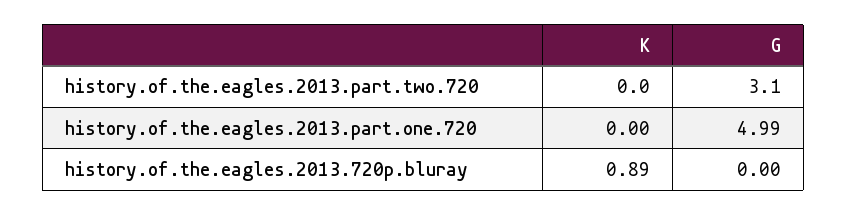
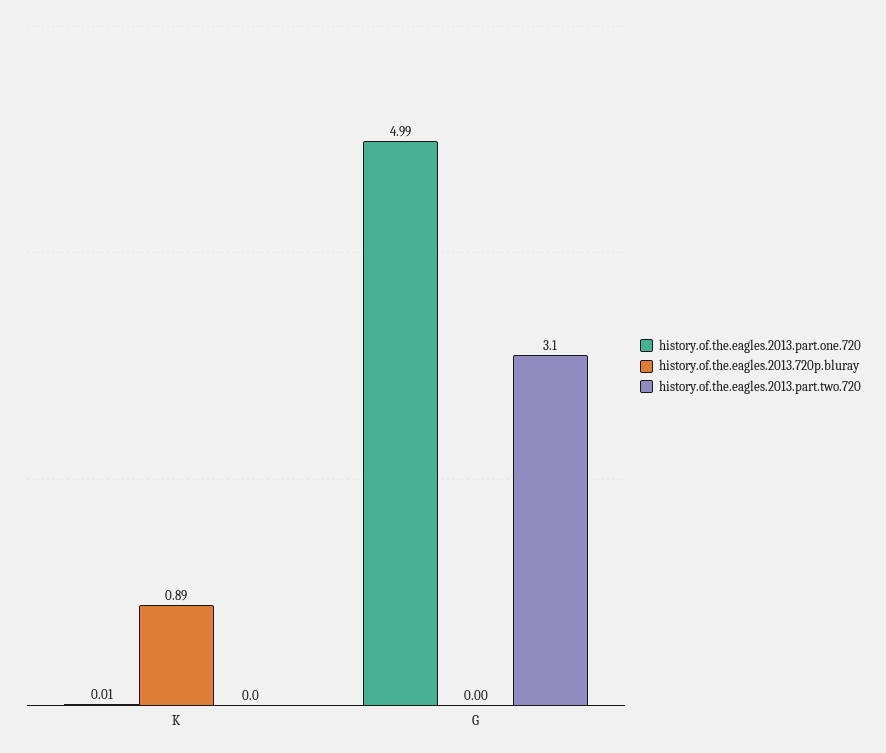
history.of.the.eagles.2013.part.one.720, K: 0 -> 0.01

